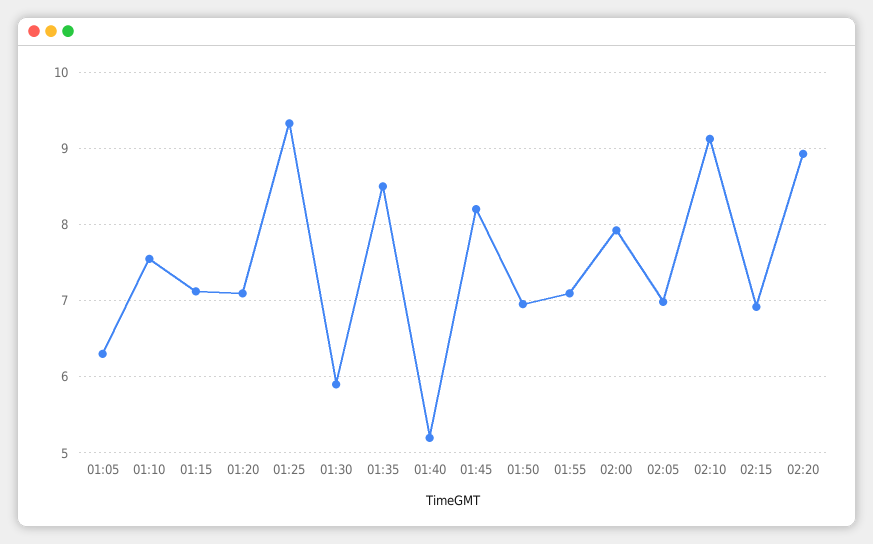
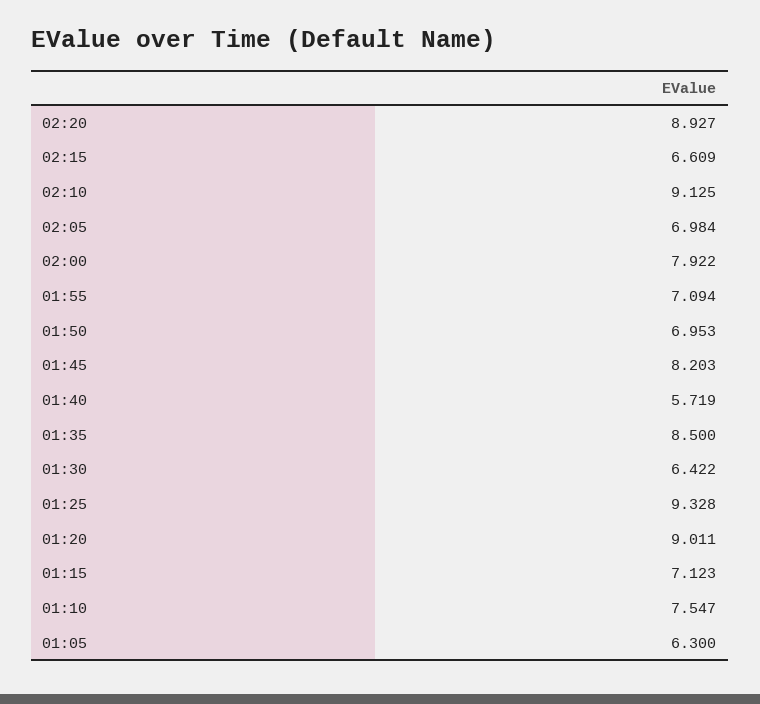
01:20: 7.1 -> 9.011
01:30: 5.9 -> 6.422
01:40: 5.2 -> 5.719
02:15: 6.9 -> 6.609

